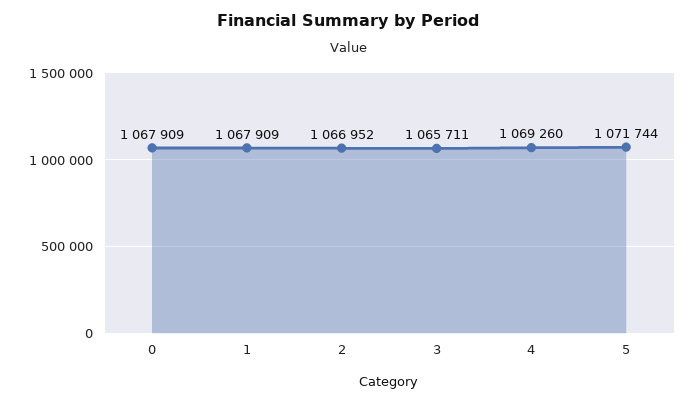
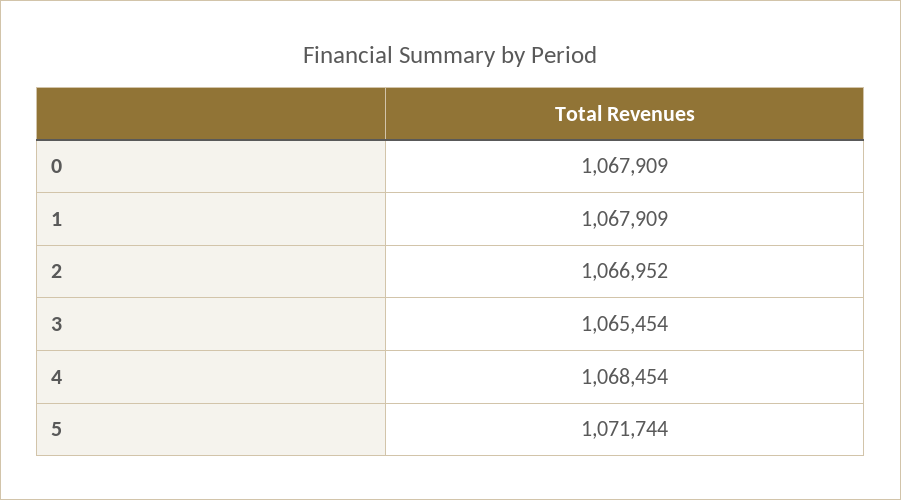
3: 1065711 -> 1065454
4: 1069260 -> 1068454

